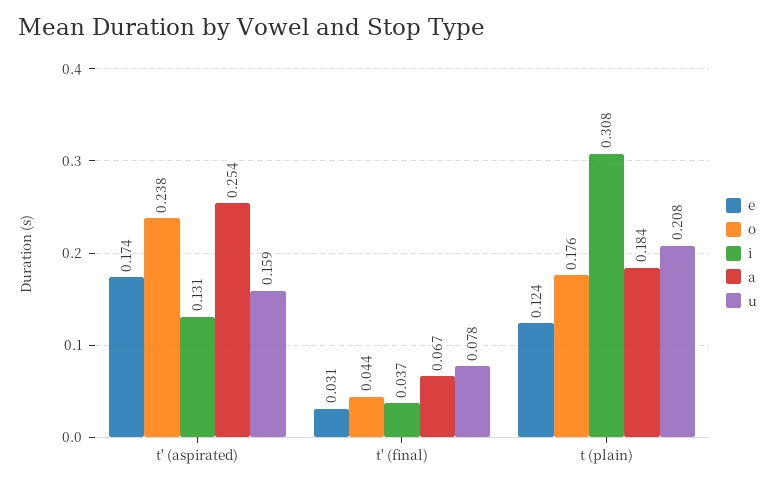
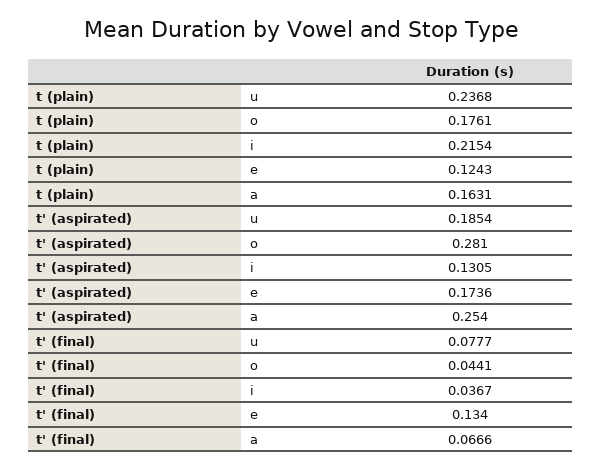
o, t' (aspirated): 0.238 -> 0.281
u, t' (aspirated): 0.159 -> 0.1854
e, t' (final): 0.031 -> 0.134
i, t (plain): 0.308 -> 0.2154
a, t (plain): 0.184 -> 0.1631
u, t (plain): 0.208 -> 0.2368

